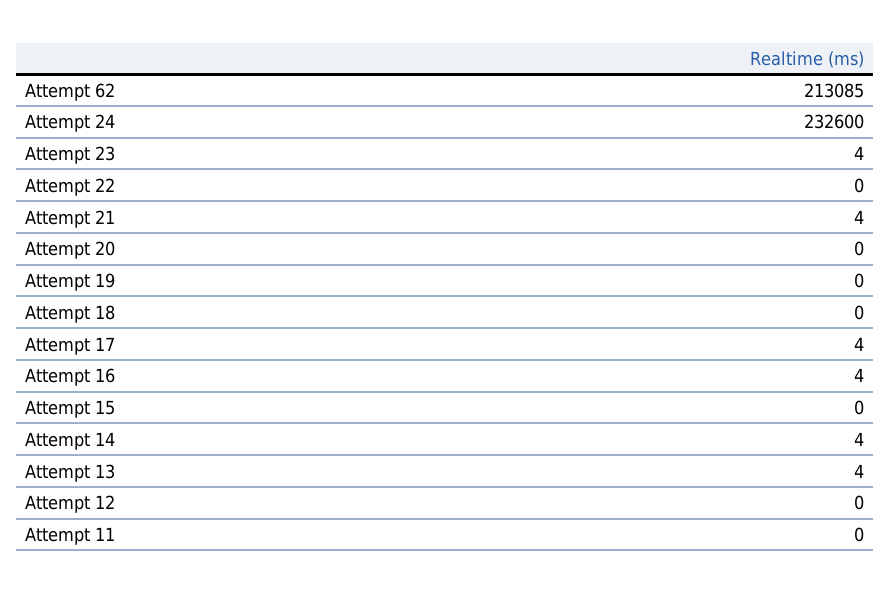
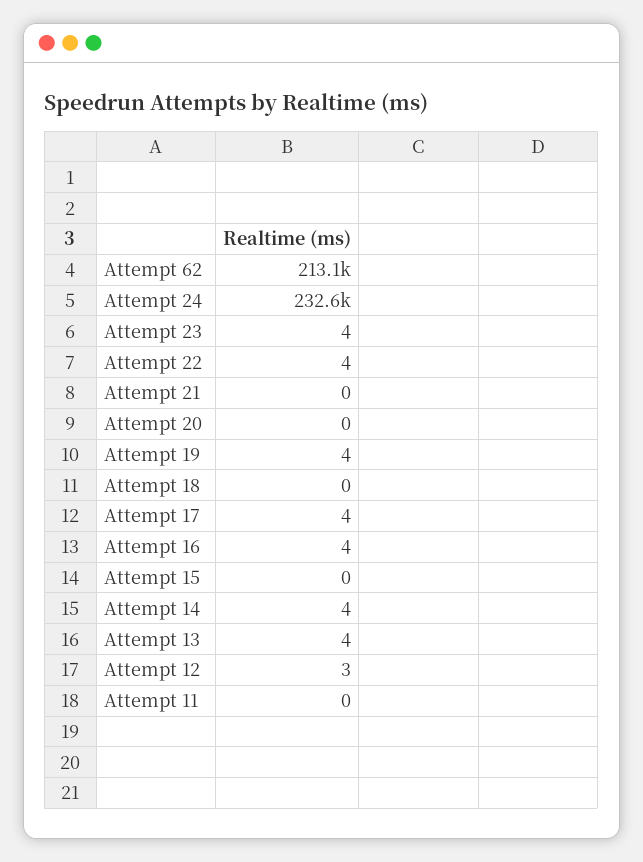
Attempt 22: 0 -> 4
Attempt 21: 4 -> 0
Attempt 19: 0 -> 4
Attempt 12: 0 -> 3

